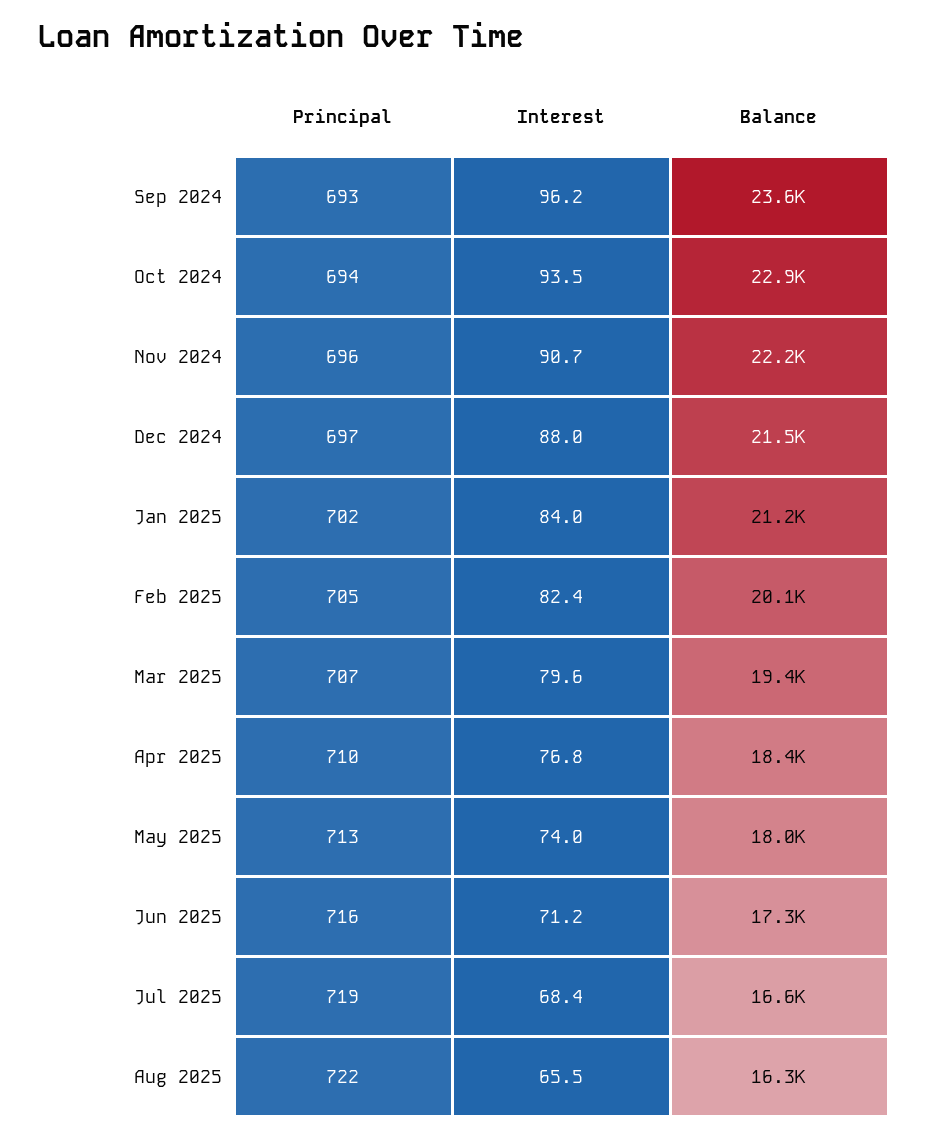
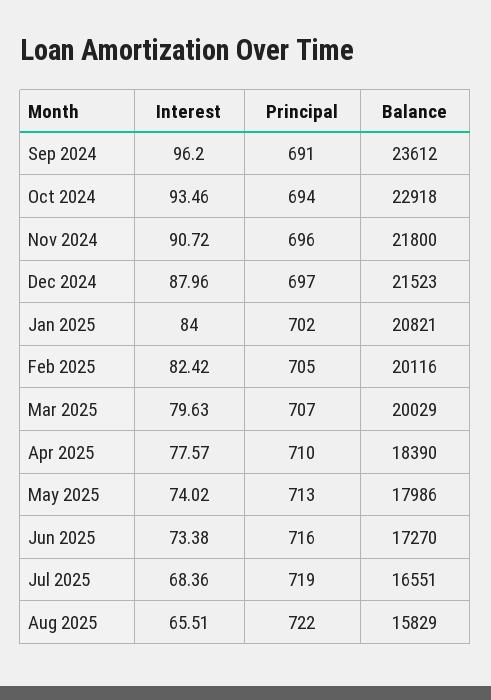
Principal, Sep 2024: 693 -> 691
Balance, Nov 2024: 22200 -> 21800
Balance, Jan 2025: 21200 -> 20821
Balance, Mar 2025: 19400 -> 20029
Interest, Apr 2025: 76.8 -> 77.57
Interest, Jun 2025: 71.2 -> 73.38
Balance, Aug 2025: 16300 -> 15829

